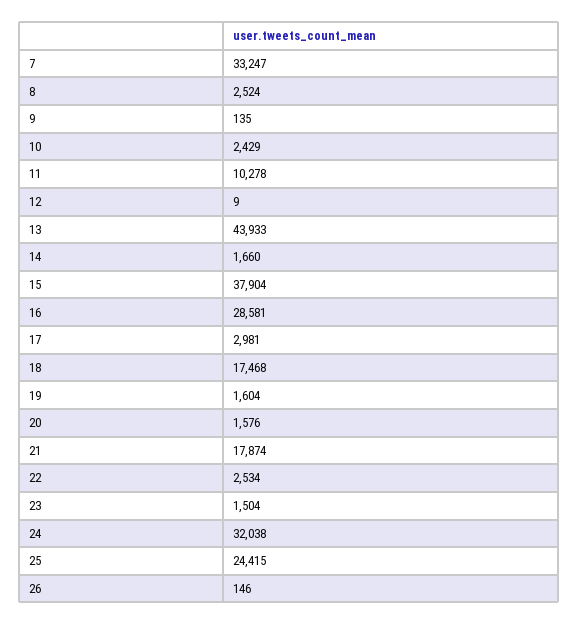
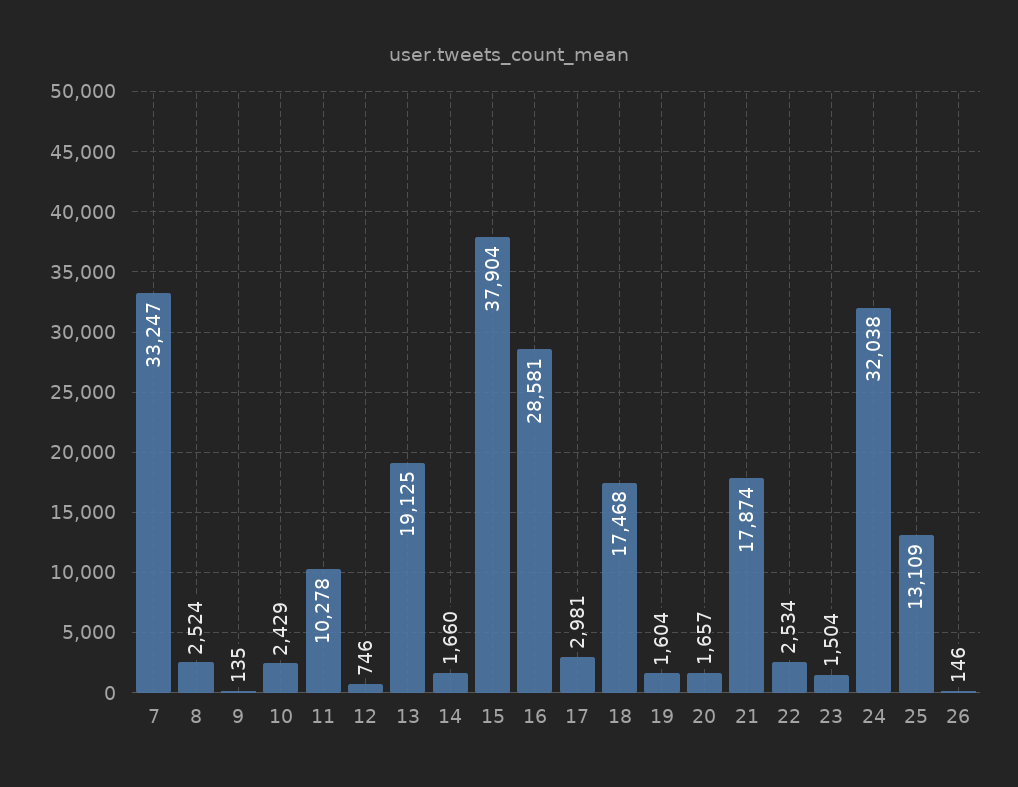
12: 9 -> 746
13: 43933 -> 19125
20: 1576 -> 1657
25: 24415 -> 13109

